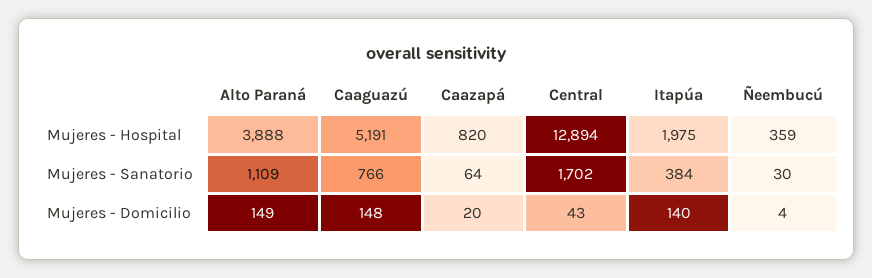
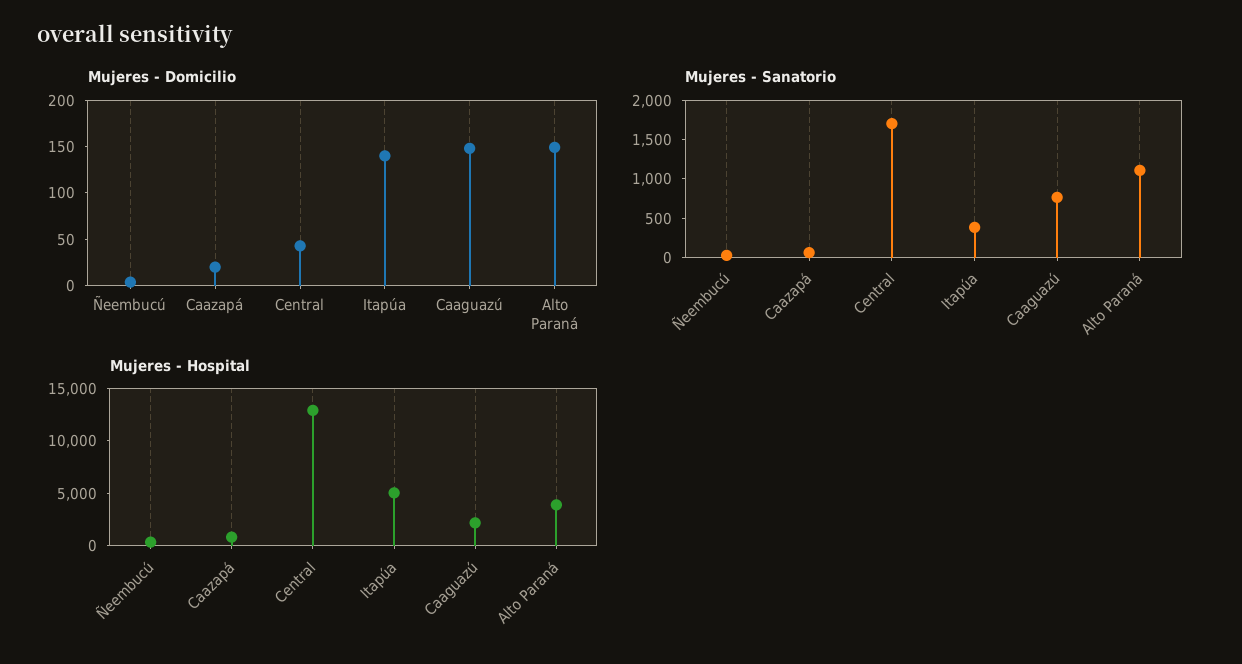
Mujeres - Hospital, Caaguazú: 5191 -> 2000
Mujeres - Hospital, Itapúa: 1975 -> 5000

